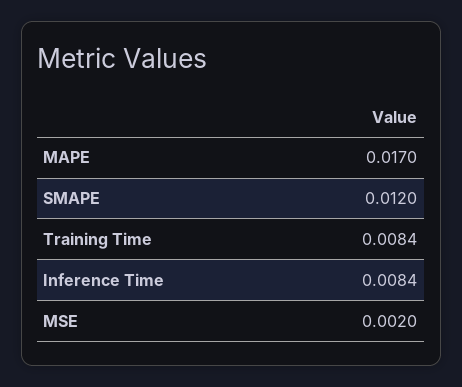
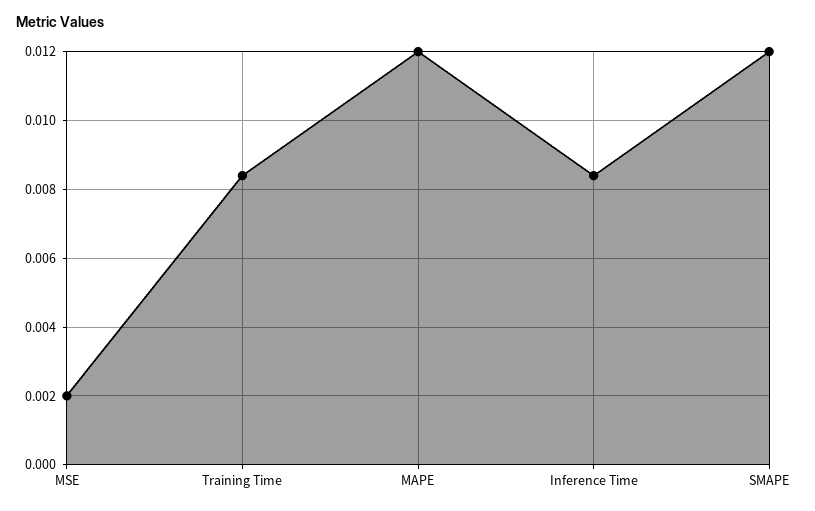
MAPE: 0.017 -> 0.012

